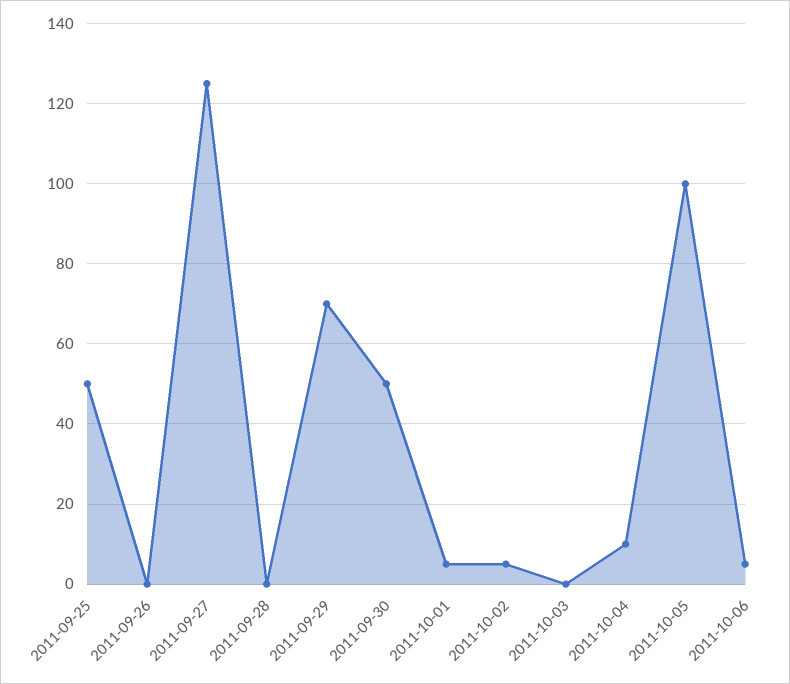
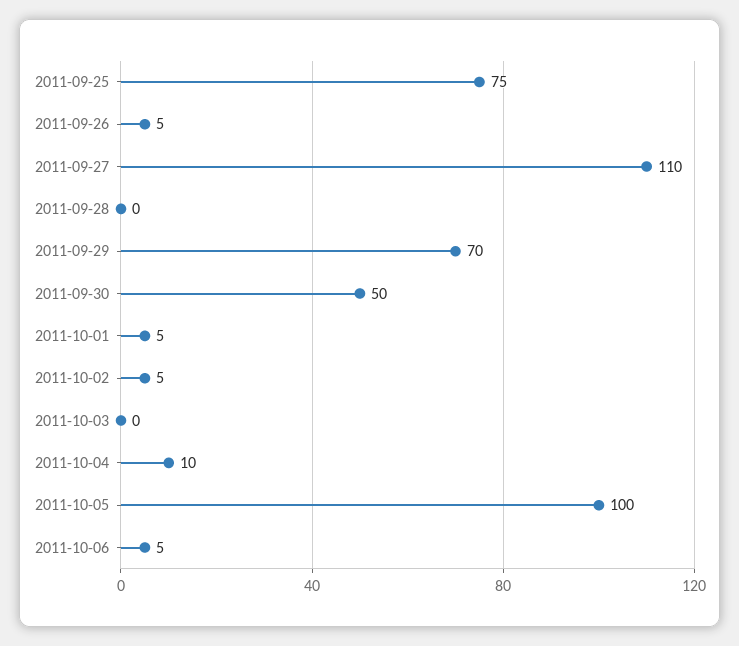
2011-09-25: 50 -> 75
2011-09-26: 0 -> 5
2011-09-27: 125 -> 110

